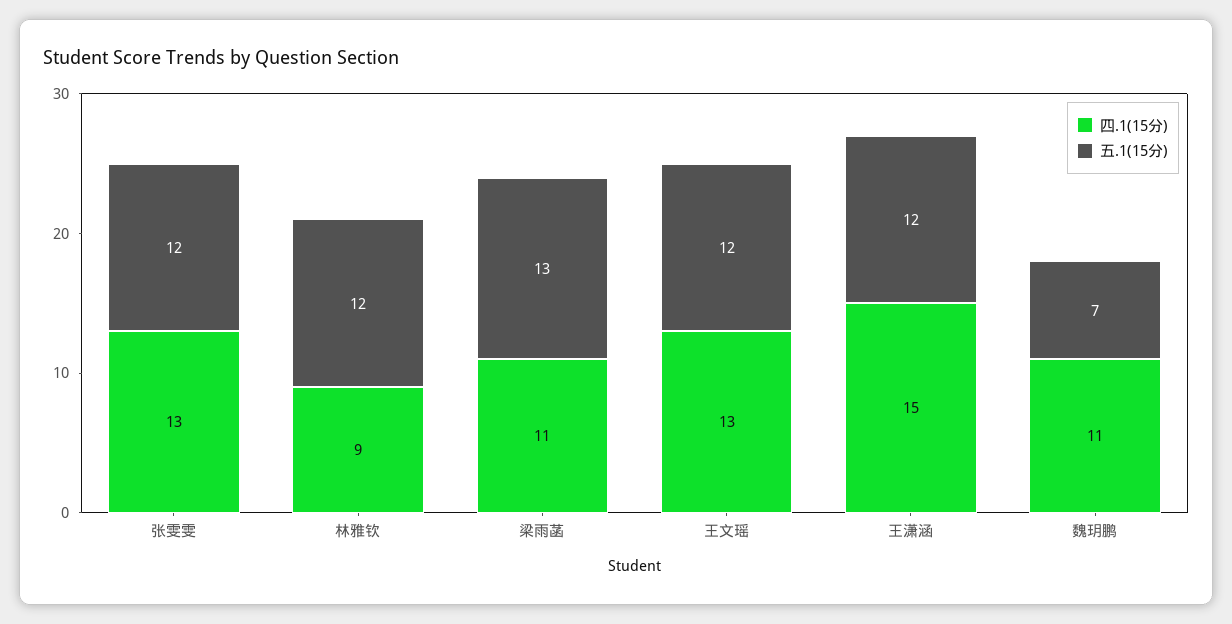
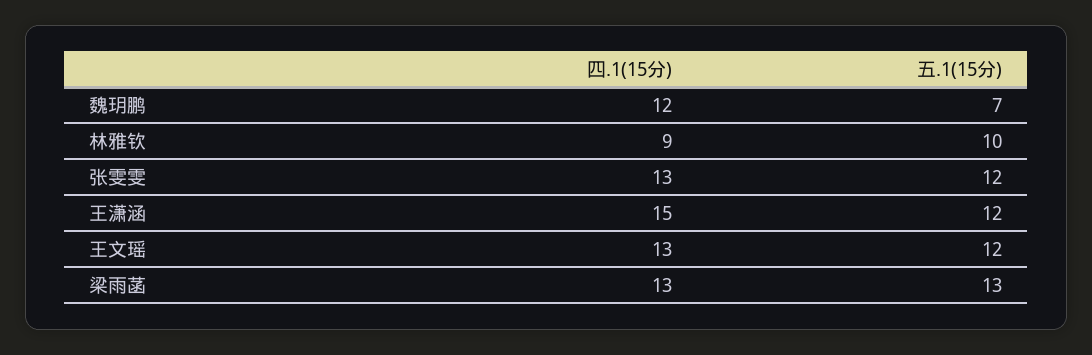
五.1(15分), 林雅钦: 12 -> 10
四.1(15分), 梁雨菡: 11 -> 13
四.1(15分), 魏玥鹏: 11 -> 12

